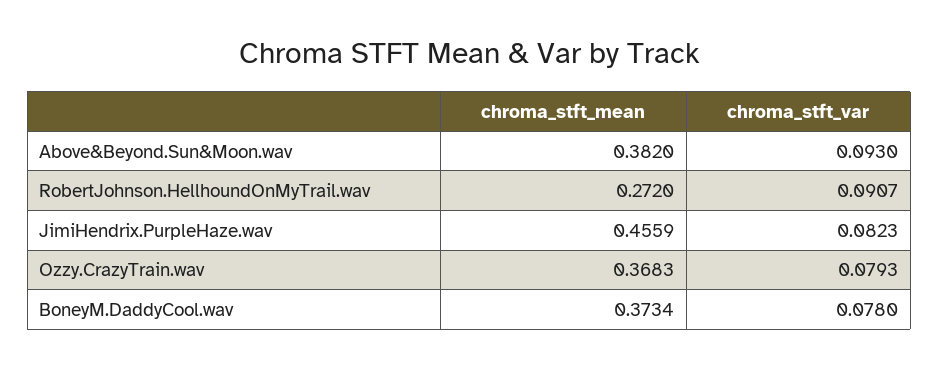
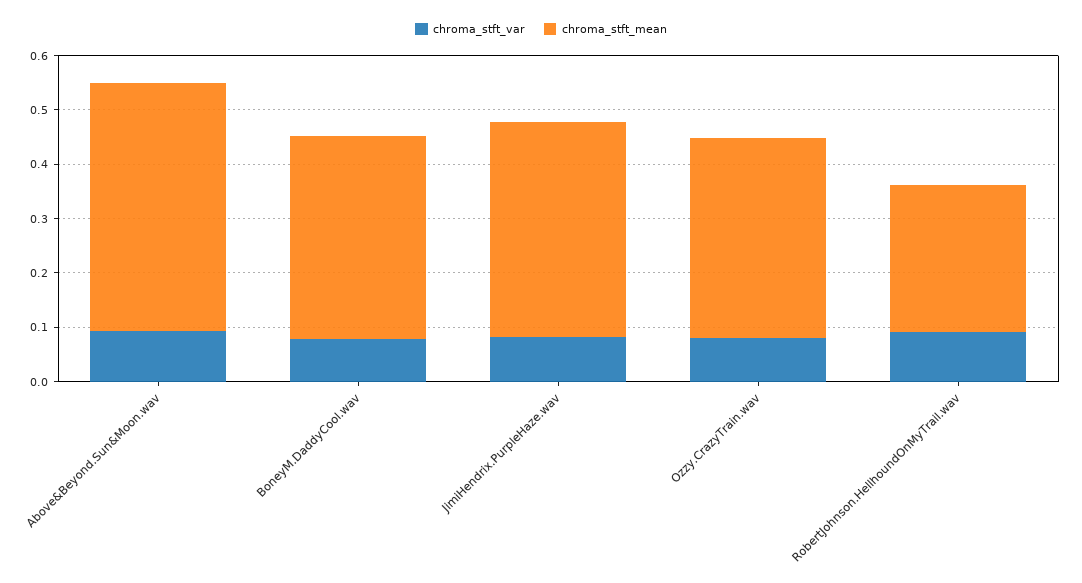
chroma_stft_mean, Above&Beyond.Sun&Moon.wav: 0.382 -> 0.46
chroma_stft_mean, JimiHendrix.PurpleHaze.wav: 0.4559 -> 0.4

